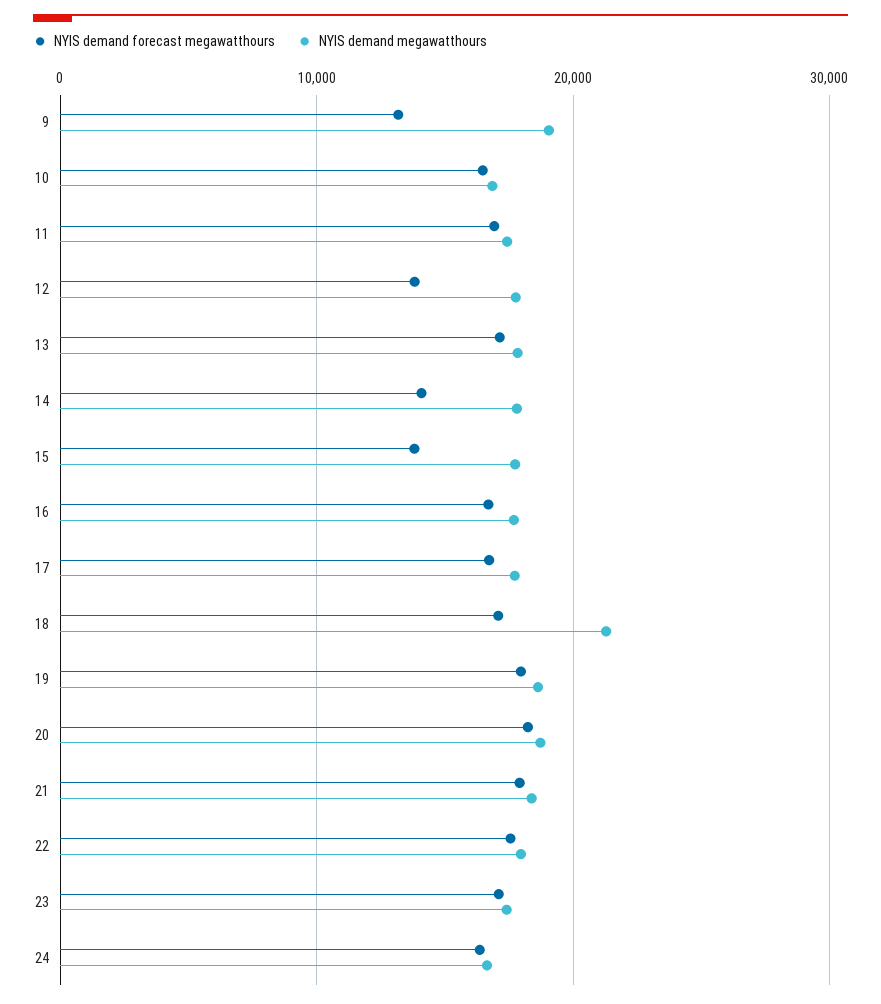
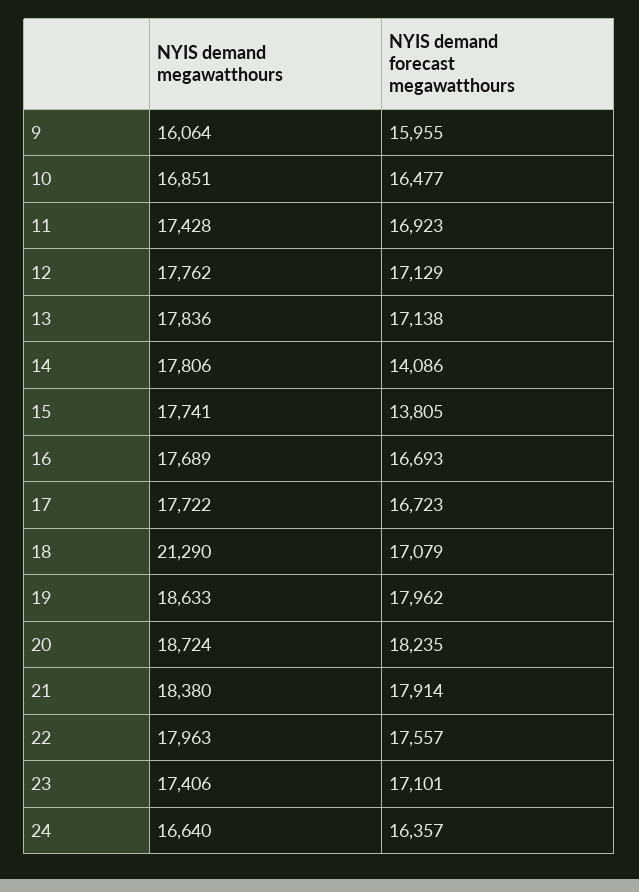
NYIS demand forecast megawatthours, 9: 13000 -> 15955
NYIS demand megawatthours, 9: 19000 -> 16064
NYIS demand forecast megawatthours, 12: 14000 -> 17129

